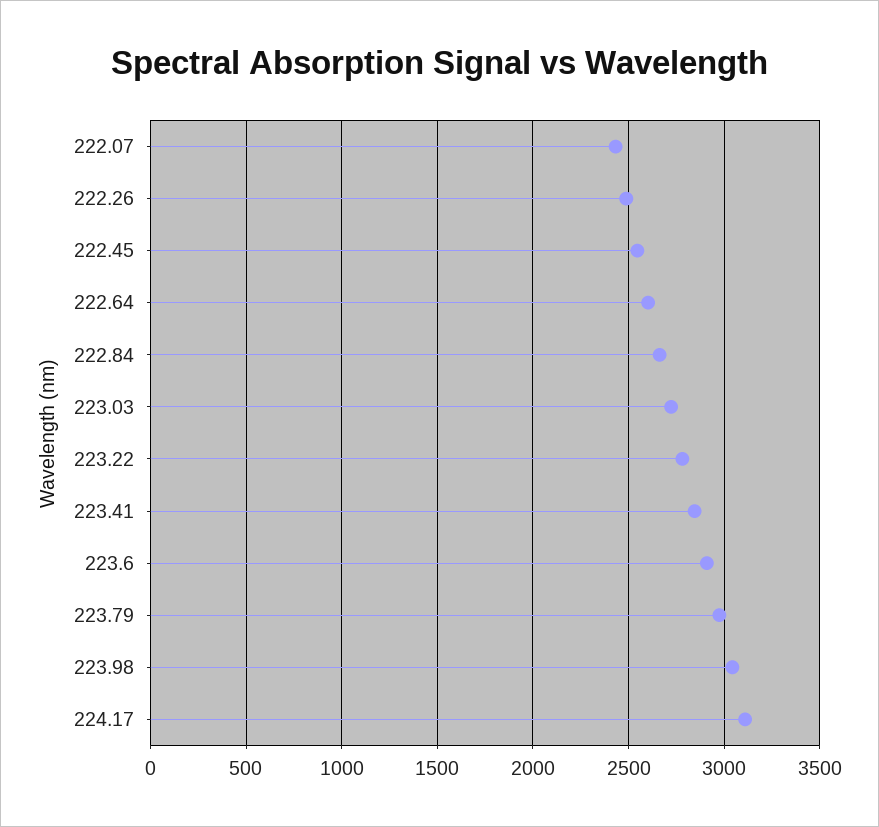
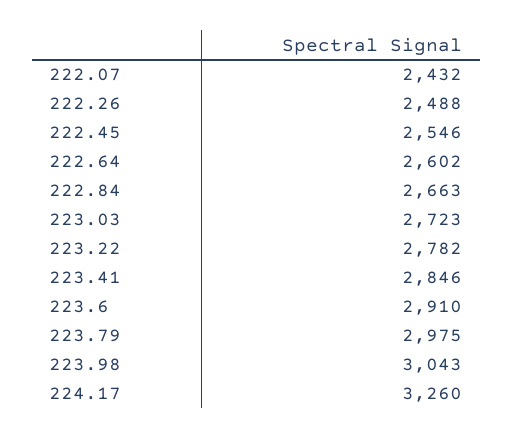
224.17: 3100 -> 3260

